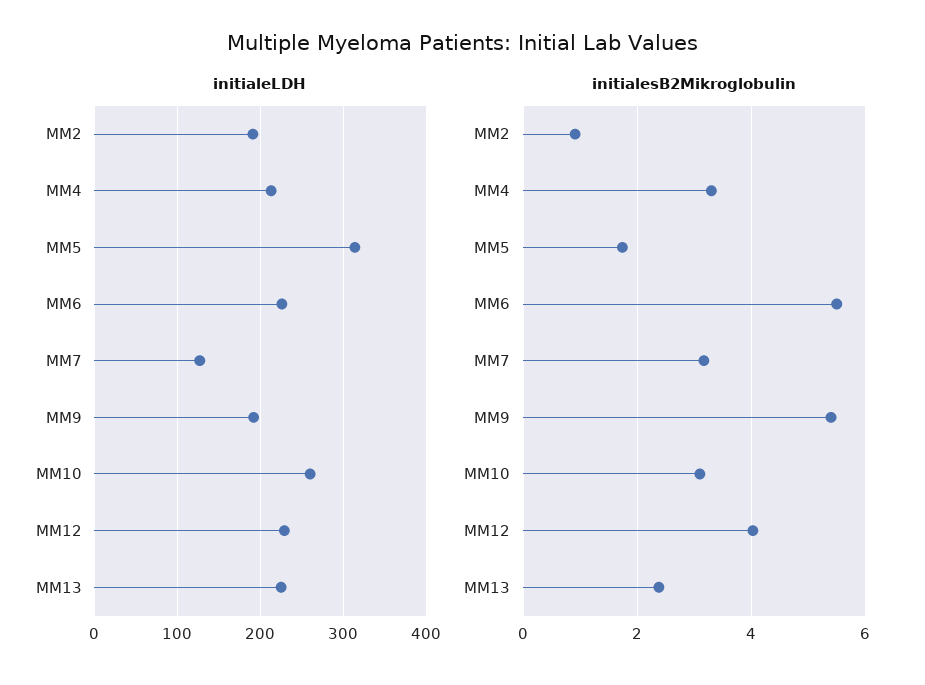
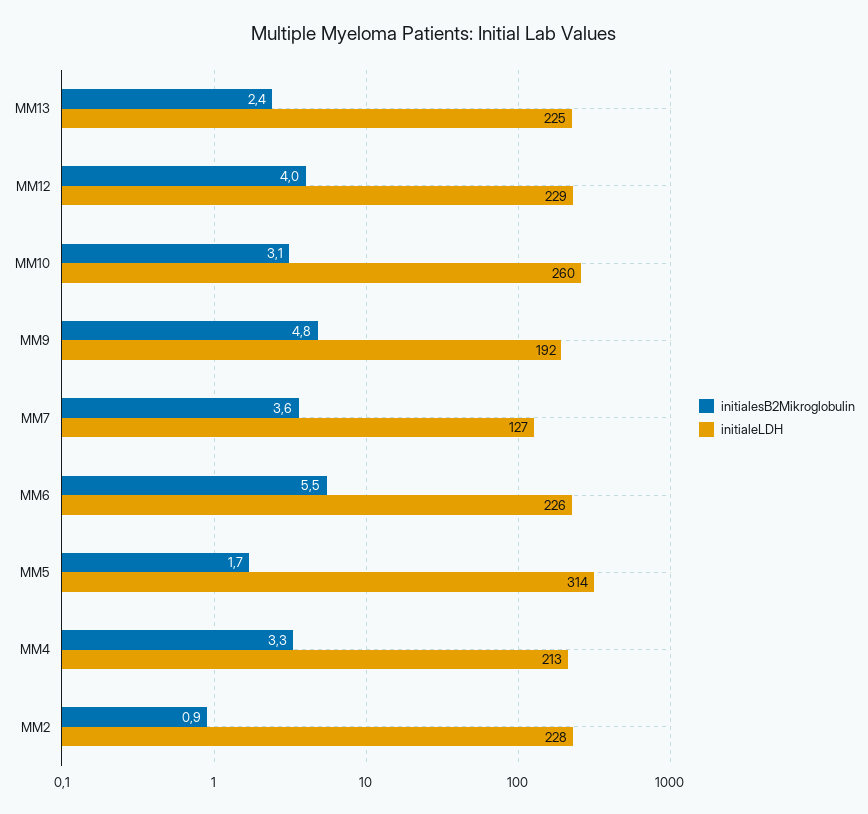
initialeLDH, MM2: 190 -> 228
initialesB2Mikroglobulin, MM7: 3.2 -> 3.6
initialesB2Mikroglobulin, MM9: 5.4 -> 4.8

